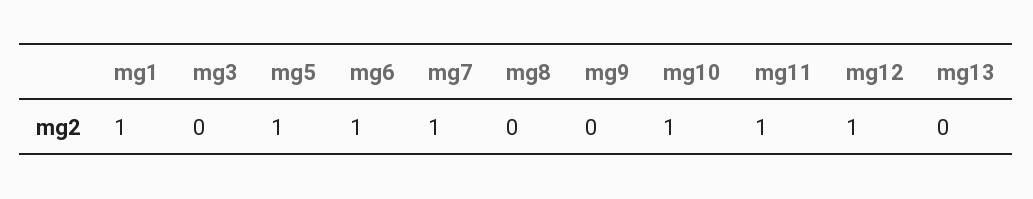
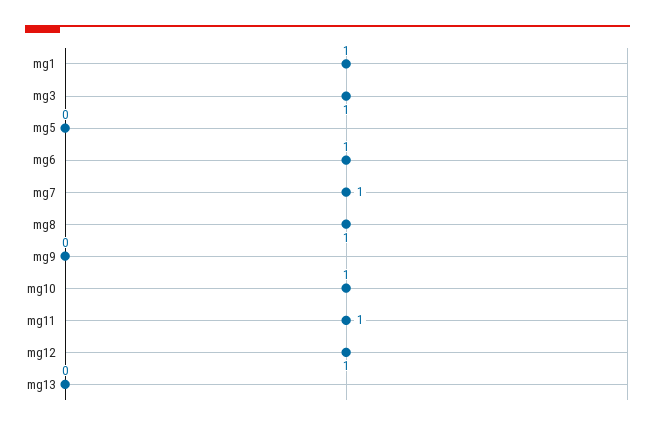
mg3: 0 -> 1
mg5: 1 -> 0
mg8: 0 -> 1

